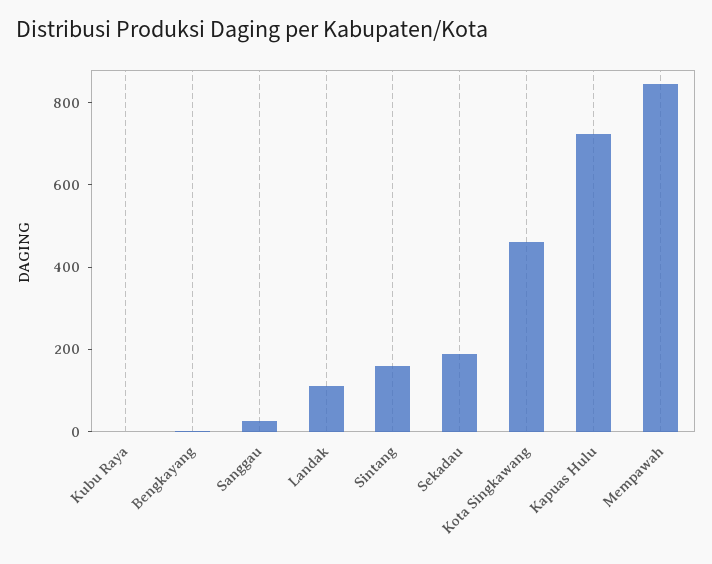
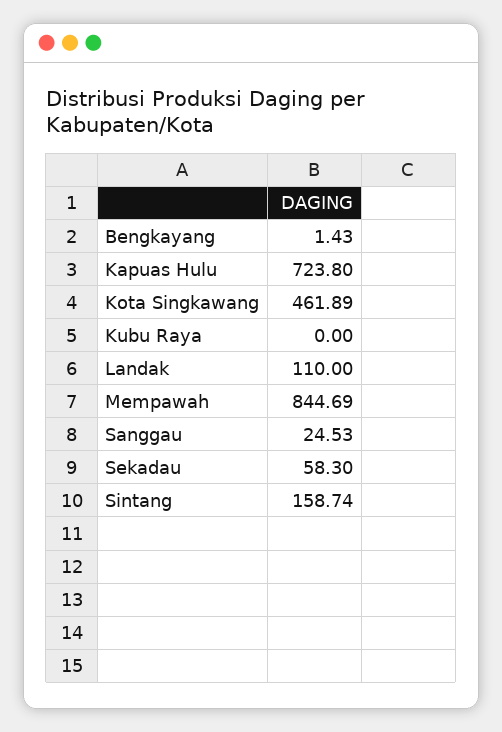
Sekadau: 200 -> 58.3

